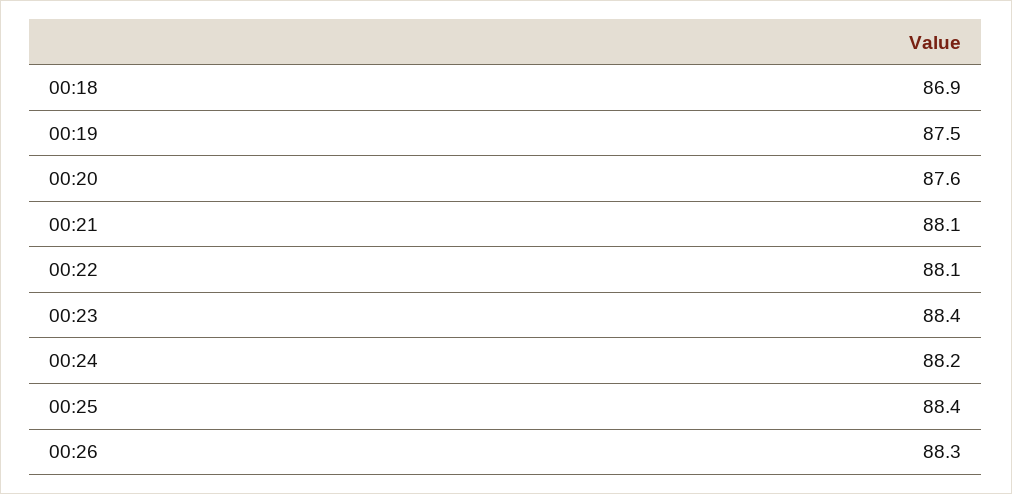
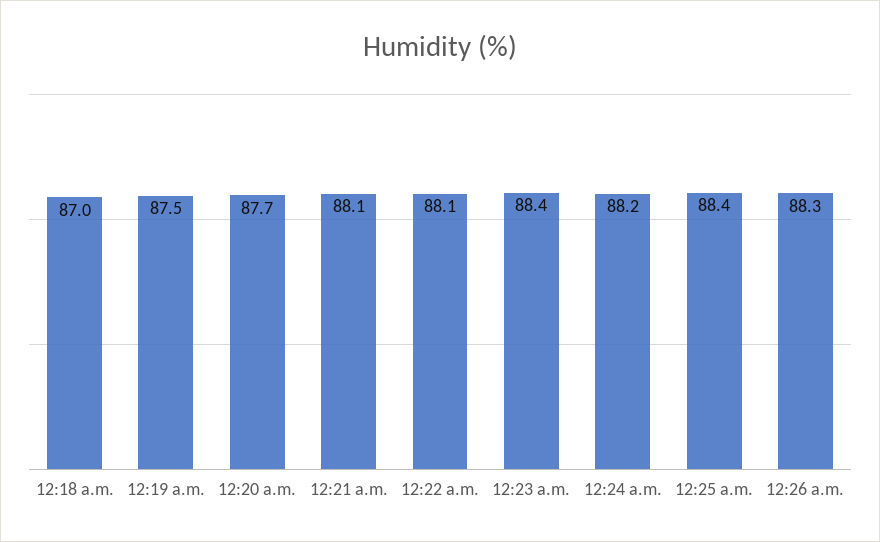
00:18: 86.9 -> 87
00:20: 87.6 -> 87.7

